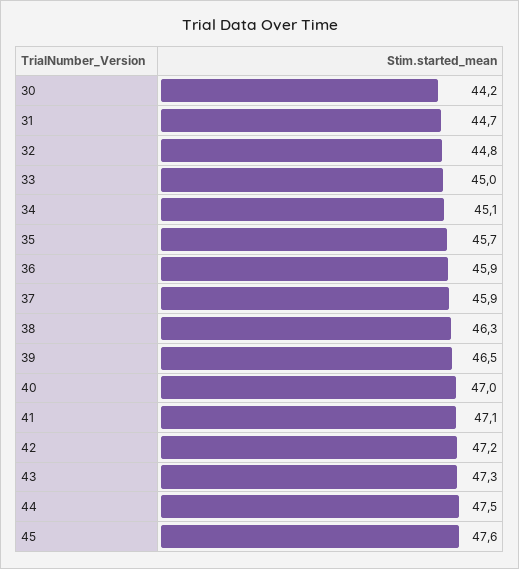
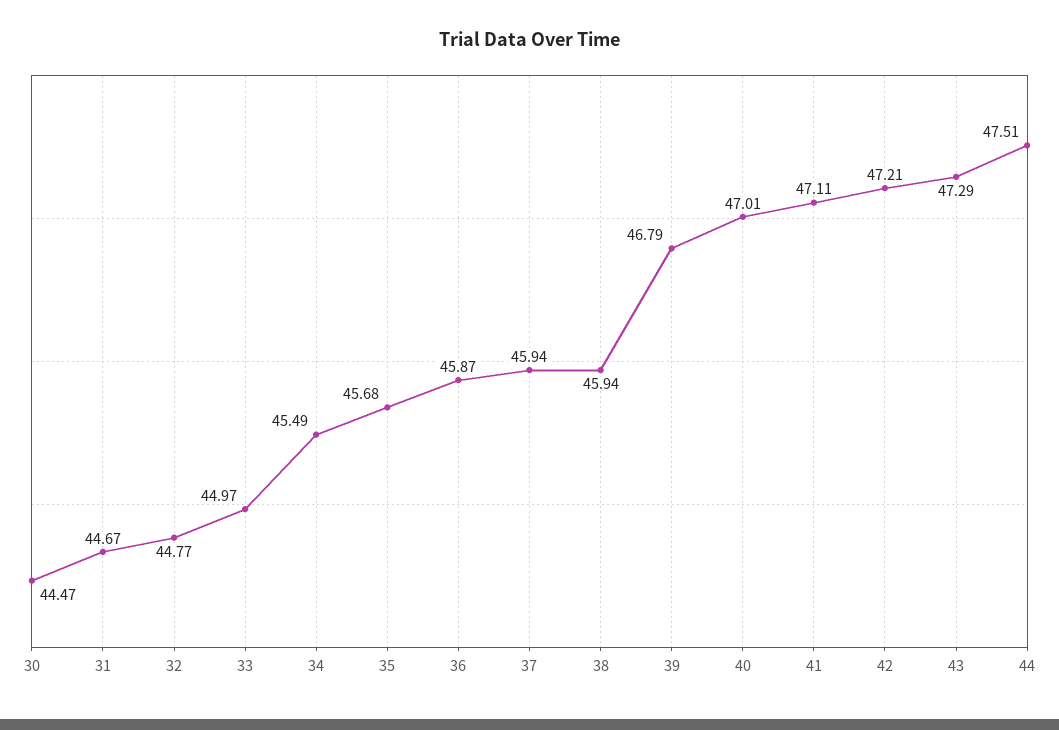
30: 44.2 -> 44.47
34: 45.1 -> 45.49
38: 46.3 -> 45.94
39: 46.5 -> 46.79
45: 47.6 -> none

